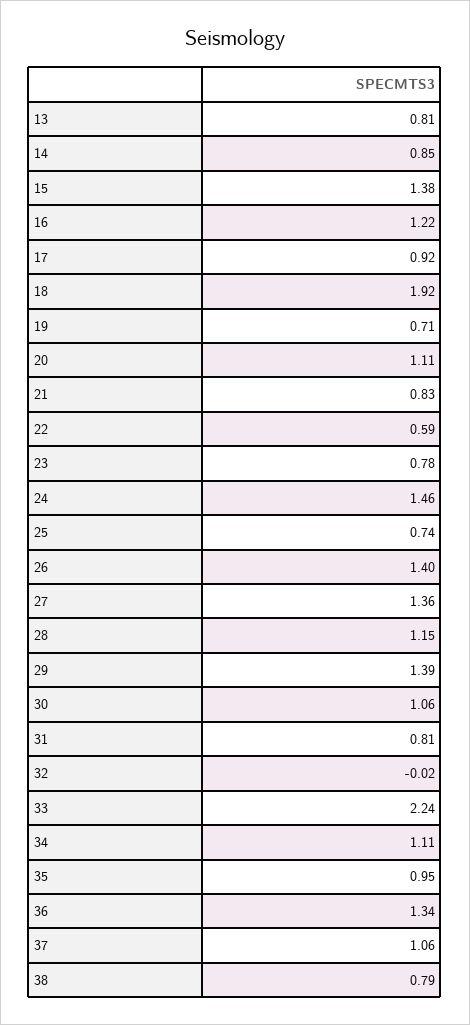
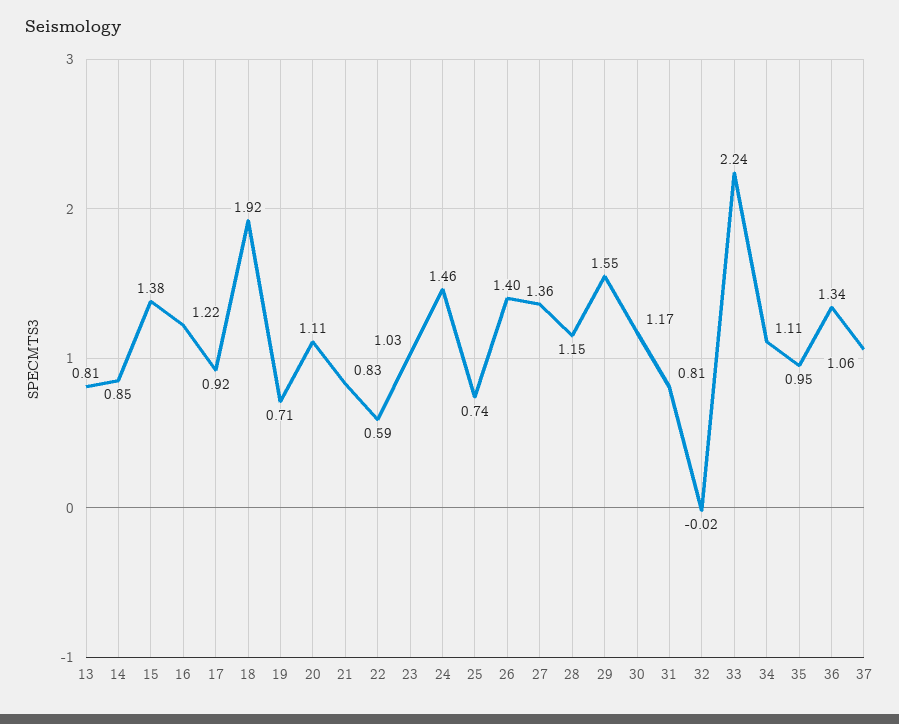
23: 0.78 -> 1.03
29: 1.39 -> 1.55
30: 1.06 -> 1.17
38: 0.79 -> none

